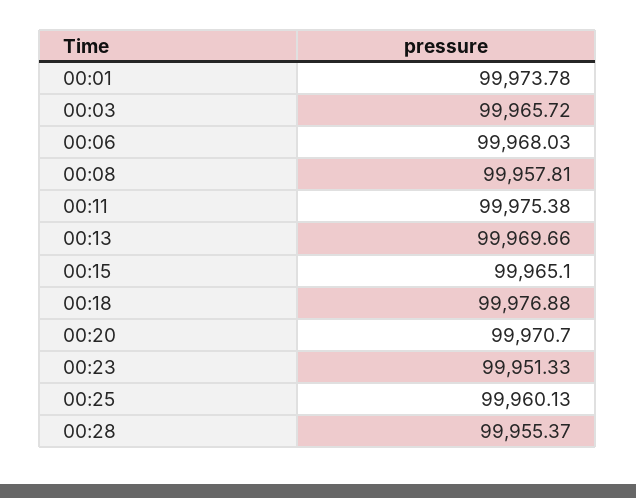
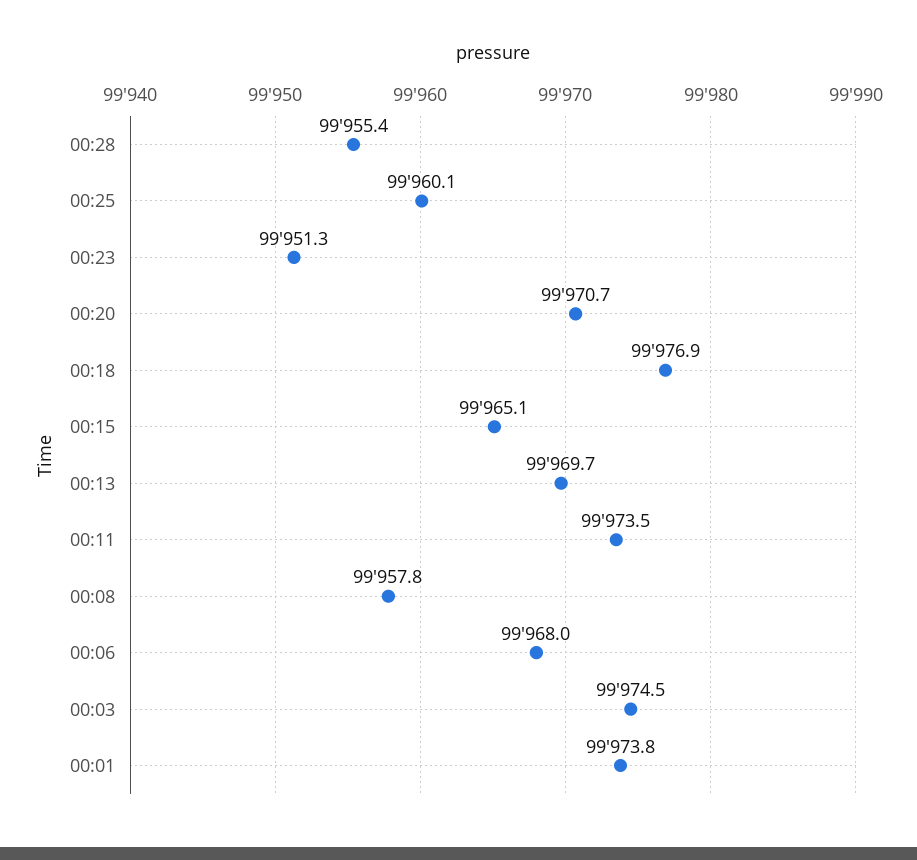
00:03: 99965.72 -> 99974.5
00:11: 99975.38 -> 99973.5

